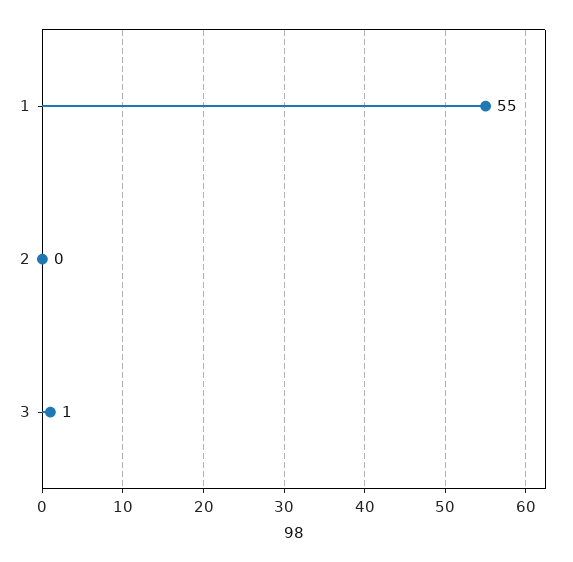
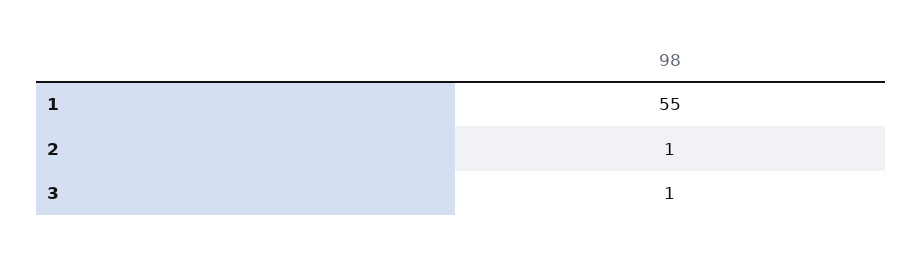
2: 0 -> 1

